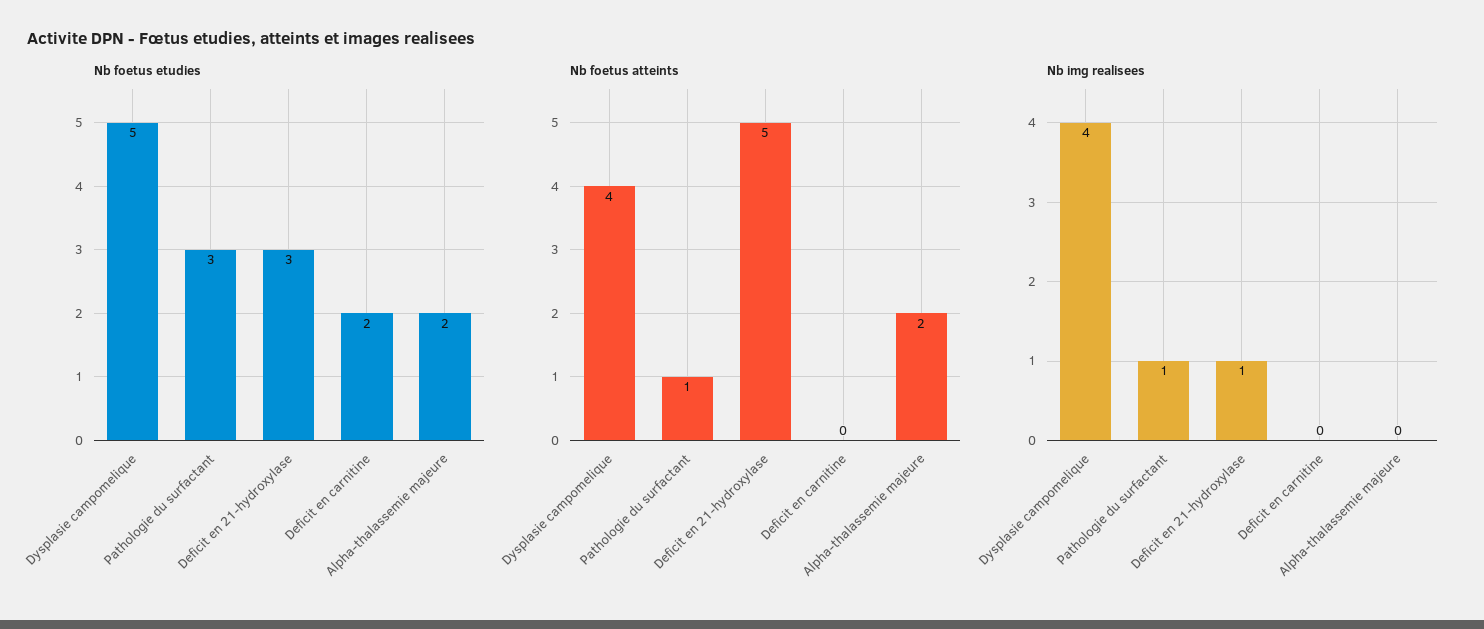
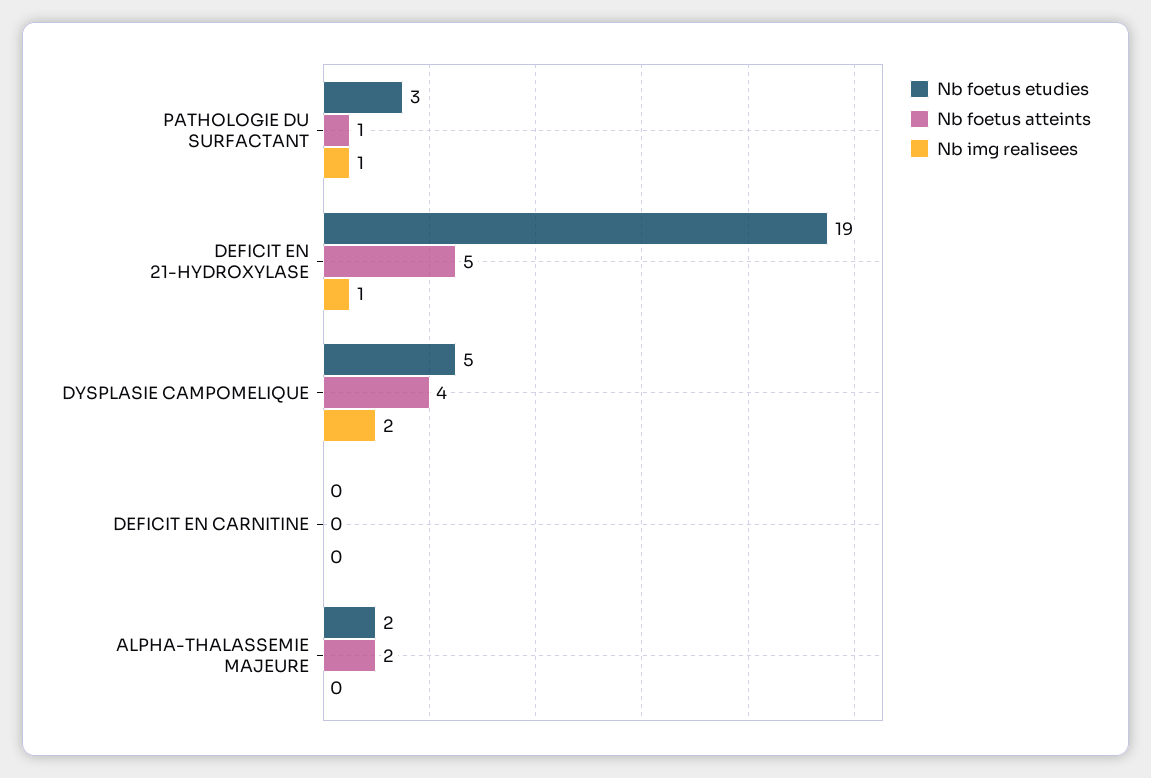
Nb foetus etudies, Deficit en 21-hydroxylase: 3 -> 19
Nb foetus etudies, Deficit en carnitine: 2 -> 0
Nb img realisees, Dysplasie campomelique: 4 -> 2

